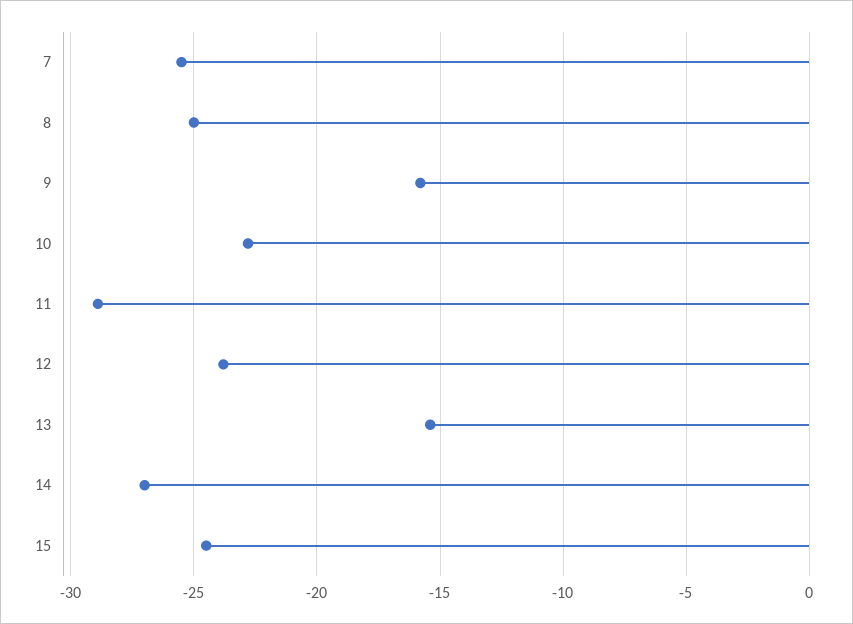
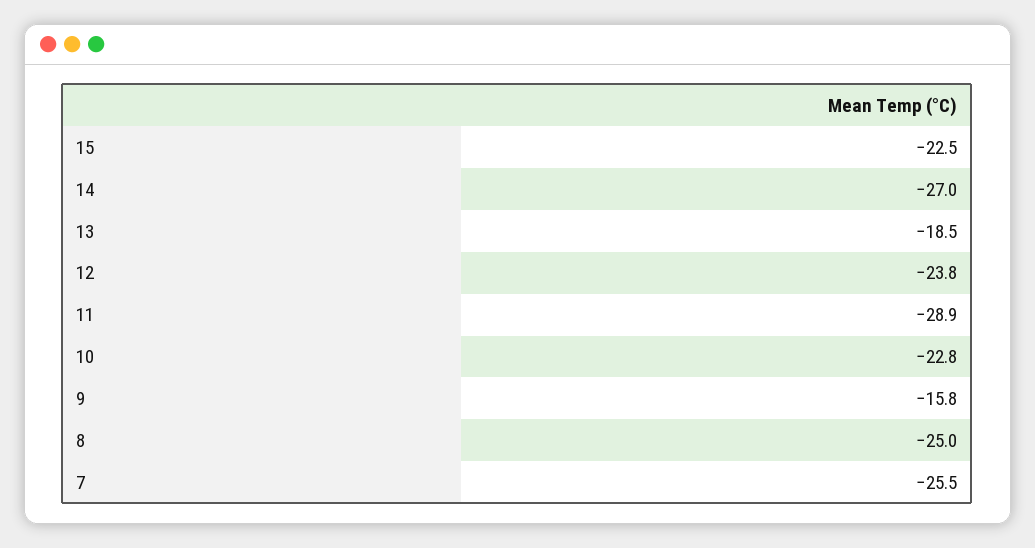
13: -15.5 -> -18.5
15: -24.5 -> -22.5

